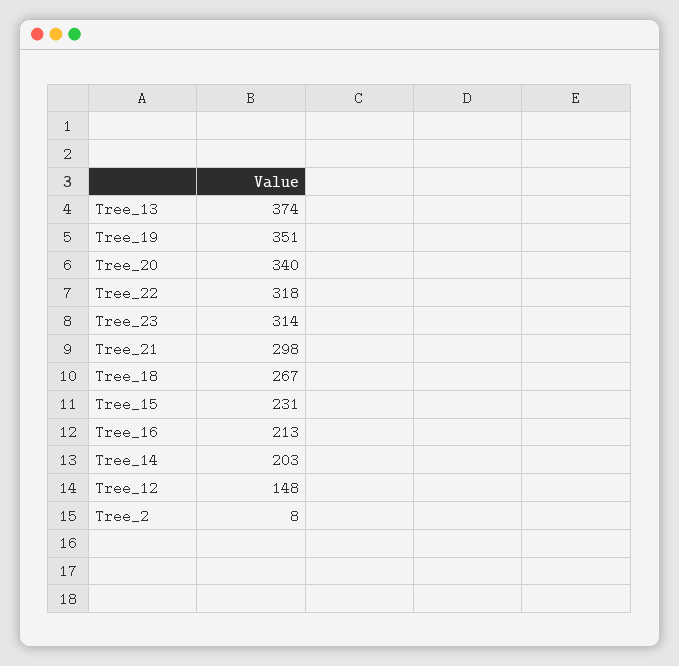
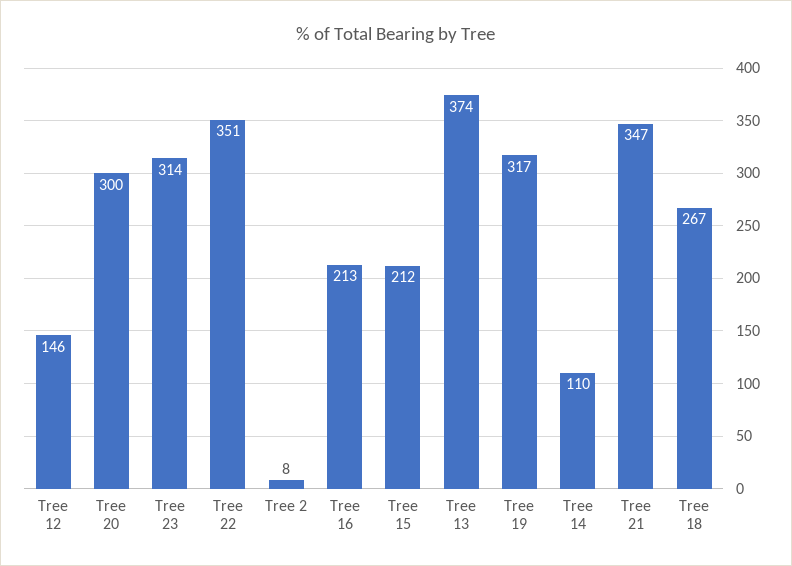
Tree_19: 351 -> 317
Tree_20: 340 -> 300
Tree_22: 318 -> 351
Tree_21: 298 -> 347
Tree_15: 231 -> 212
Tree_14: 203 -> 110
Tree_12: 148 -> 146

